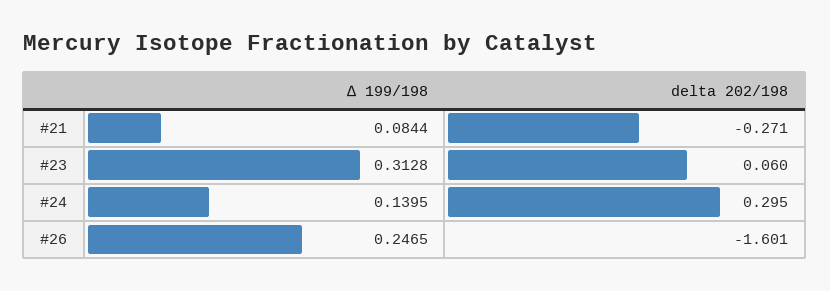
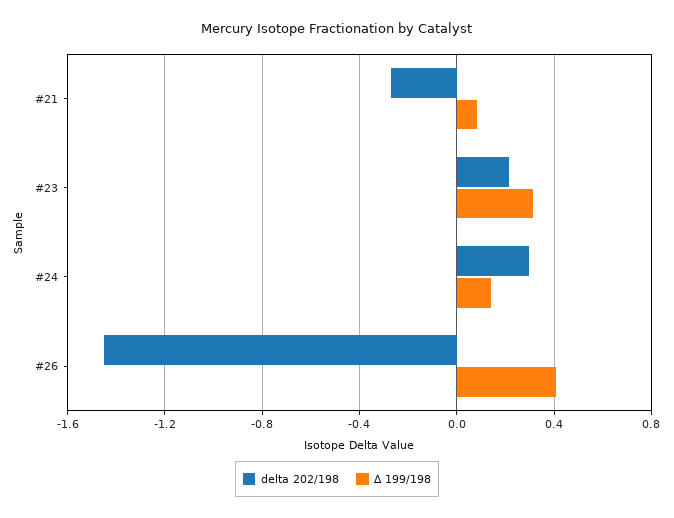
delta 202/198, #23: 0.06 -> 0.2
∆ 199/198, #26: 0.2465 -> 0.4
delta 202/198, #26: -1.601 -> -1.45

